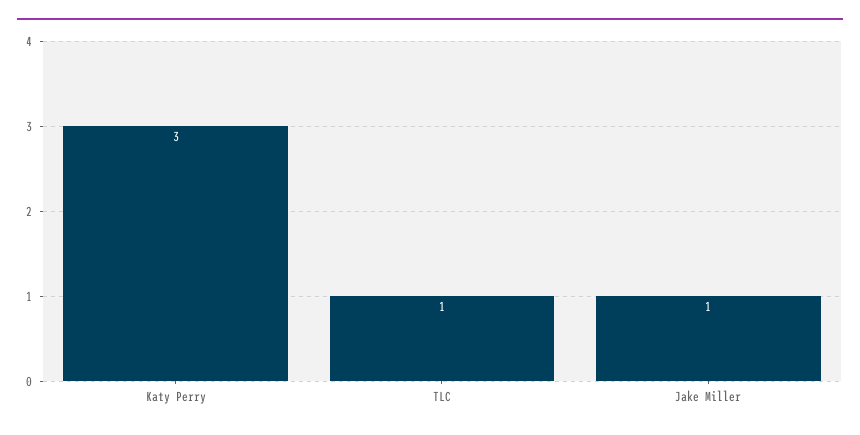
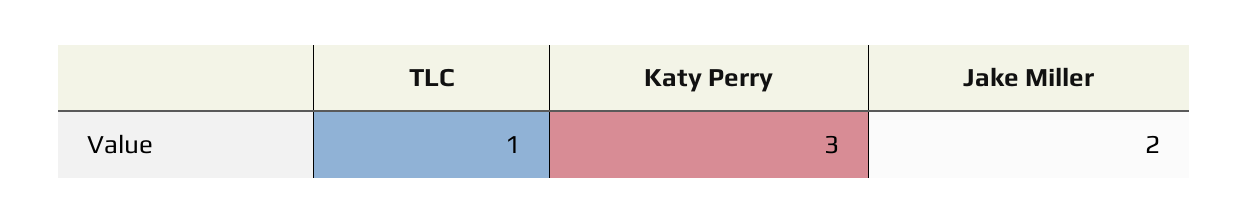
Jake Miller: 1 -> 2

